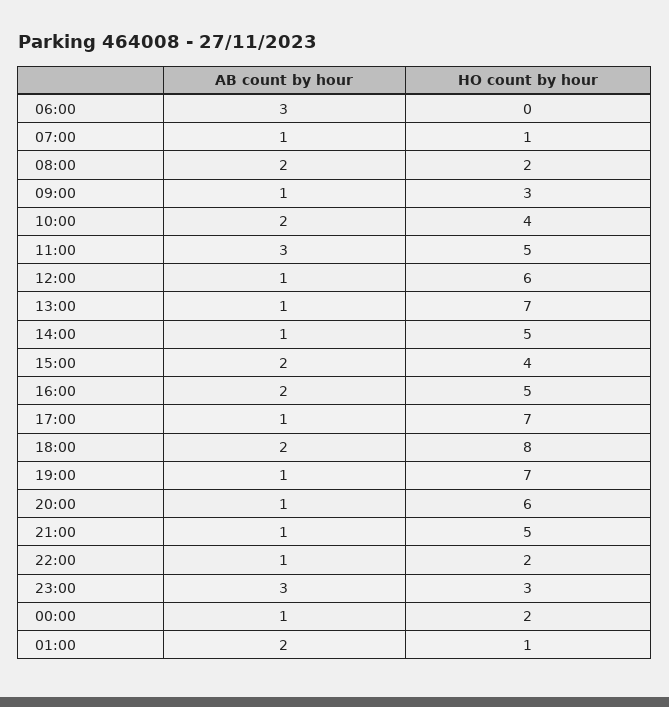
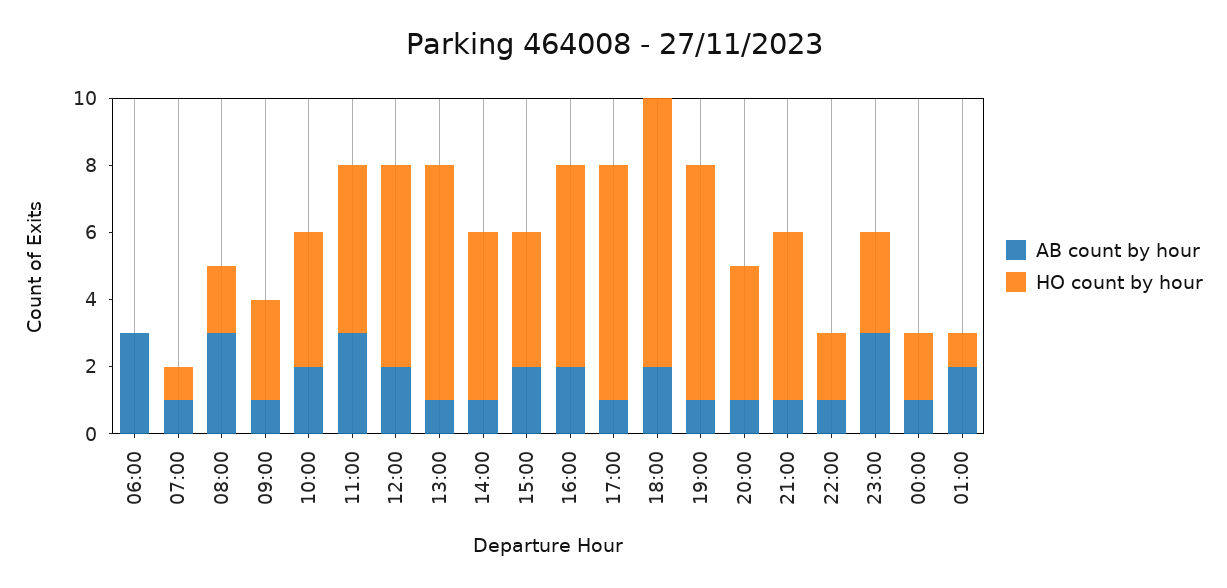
AB count by hour, 08:00: 2 -> 3
AB count by hour, 12:00: 1 -> 2
HO count by hour, 16:00: 5 -> 6
HO count by hour, 20:00: 6 -> 4

